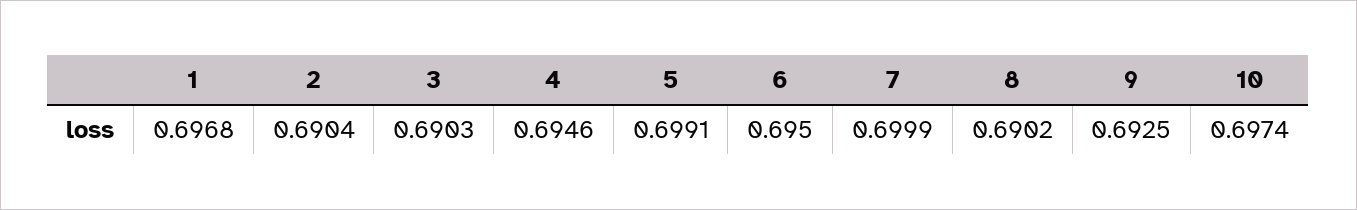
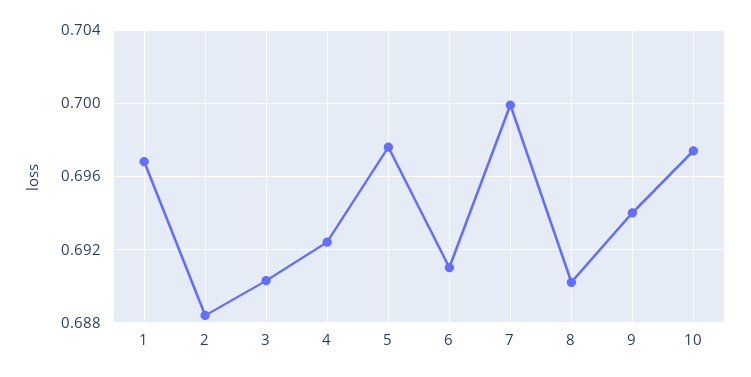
2: 0.6904 -> 0.6885
4: 0.6946 -> 0.6925
5: 0.6991 -> 0.6975
6: 0.695 -> 0.691
9: 0.6925 -> 0.694

